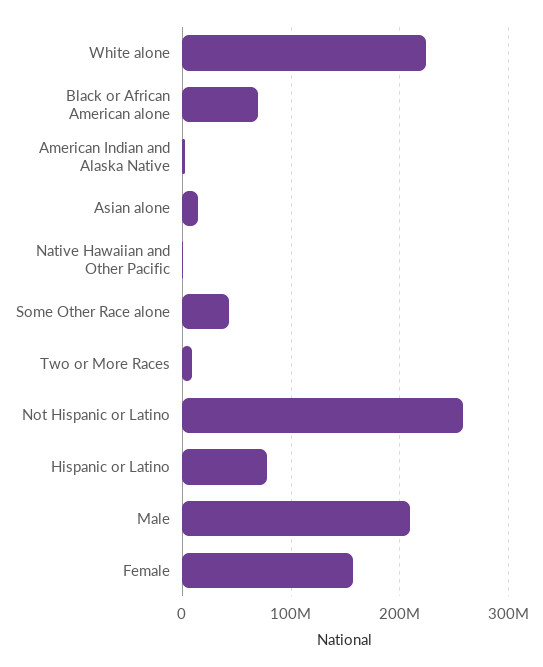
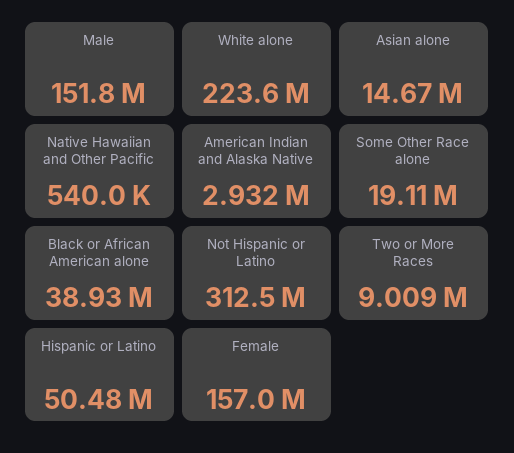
Black or African American alone: 70000000 -> 38930000
Some Other Race alone: 40000000 -> 19110000
Not Hispanic or Latino: 260000000 -> 312500000
Hispanic or Latino: 80000000 -> 50480000
Male: 210000000 -> 151800000

